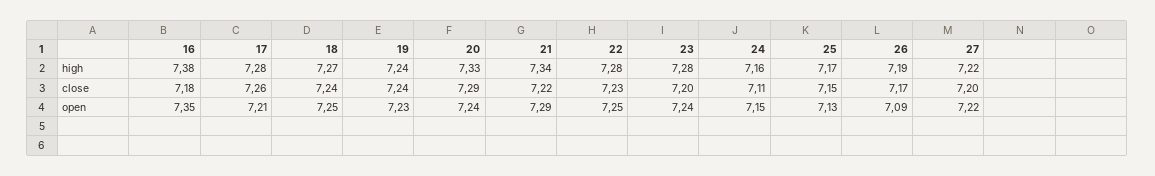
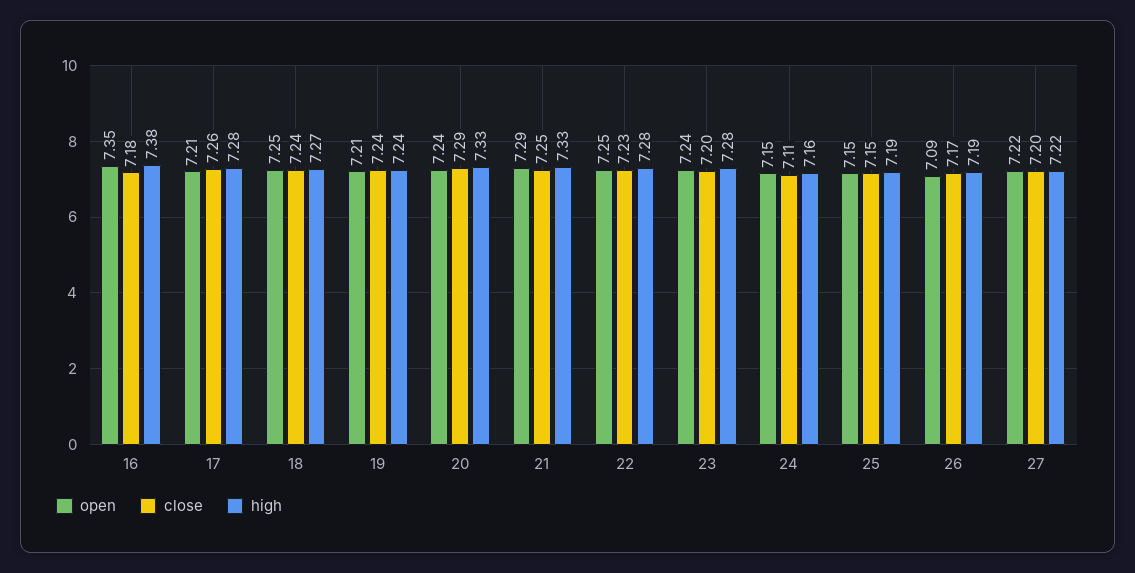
high, 21: 7.34 -> 7.33
high, 25: 7.17 -> 7.19
close, 21: 7.22 -> 7.25
open, 19: 7.23 -> 7.21
open, 25: 7.13 -> 7.15

